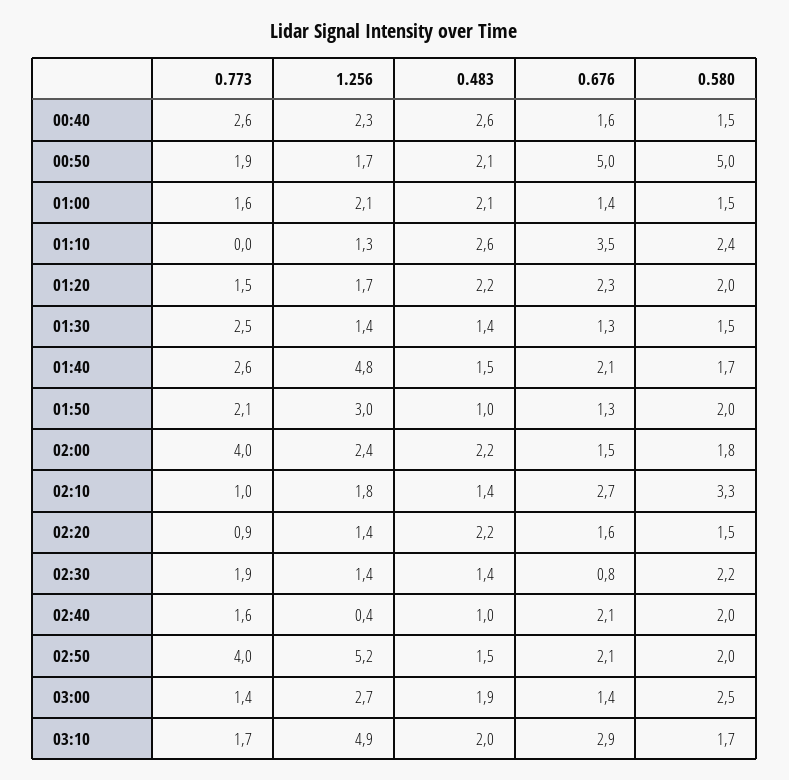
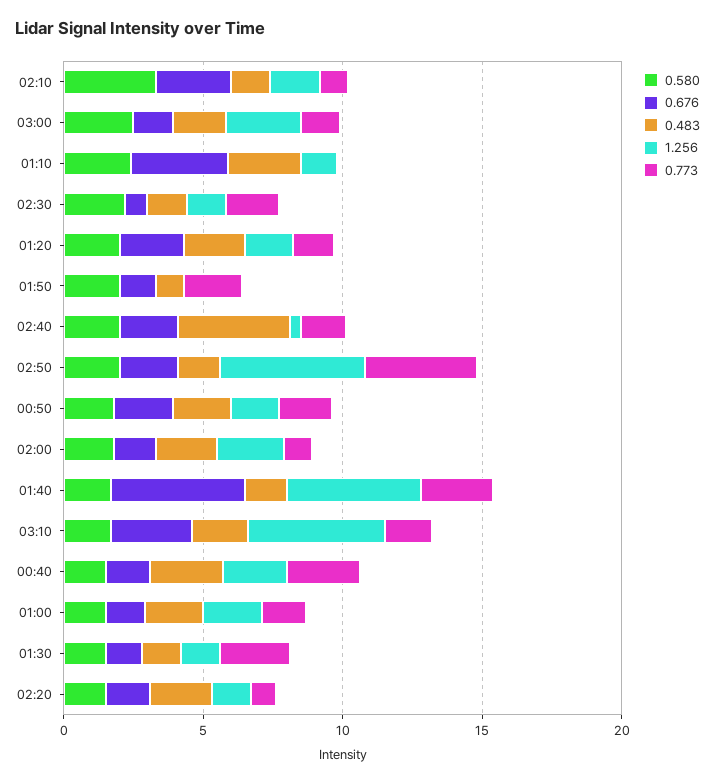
0.676, 00:50: 5 -> 2
0.580, 00:50: 5 -> 2
0.676, 01:40: 2.1 -> 5
1.256, 01:50: 3 -> 0
0.773, 02:00: 4 -> 1
0.483, 02:40: 1 -> 4

